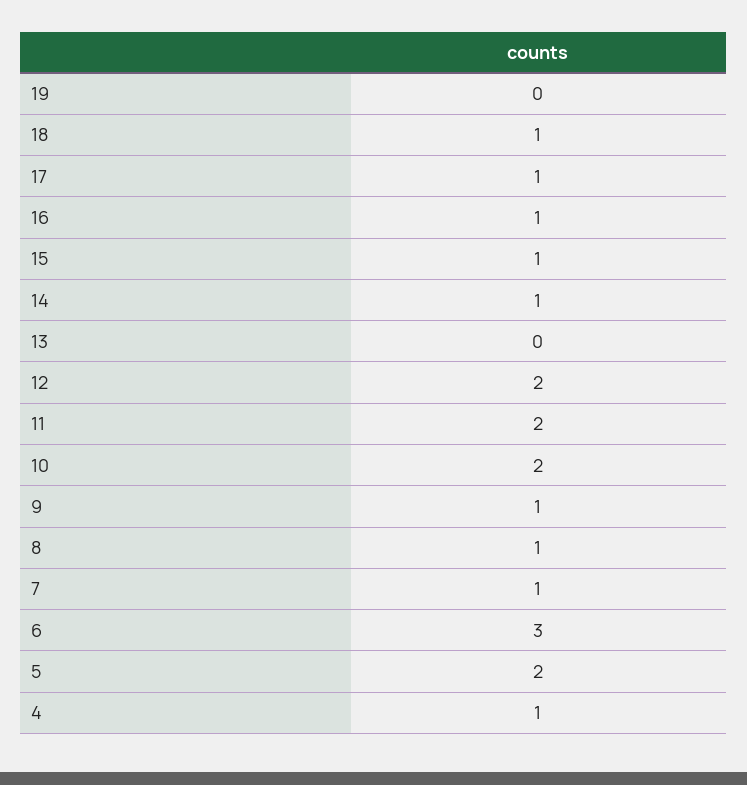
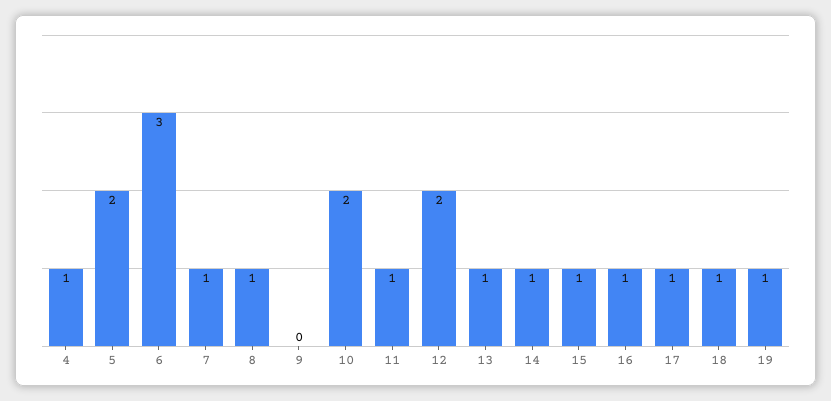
19: 0 -> 1
13: 0 -> 1
11: 2 -> 1
9: 1 -> 0

